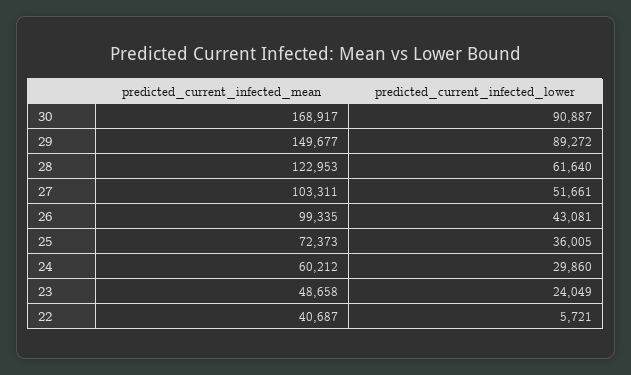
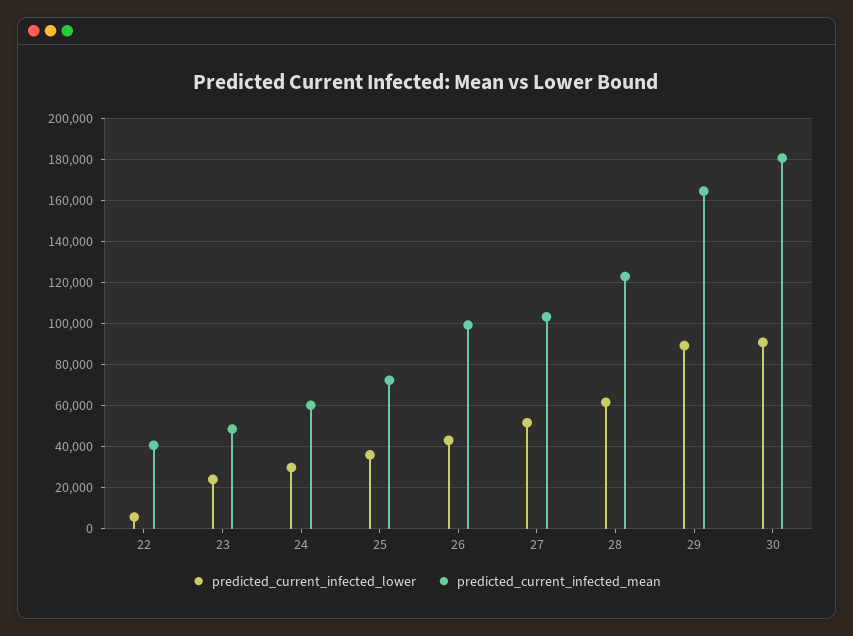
predicted_current_infected_mean, 30: 168917 -> 180000
predicted_current_infected_mean, 29: 149677 -> 165000

